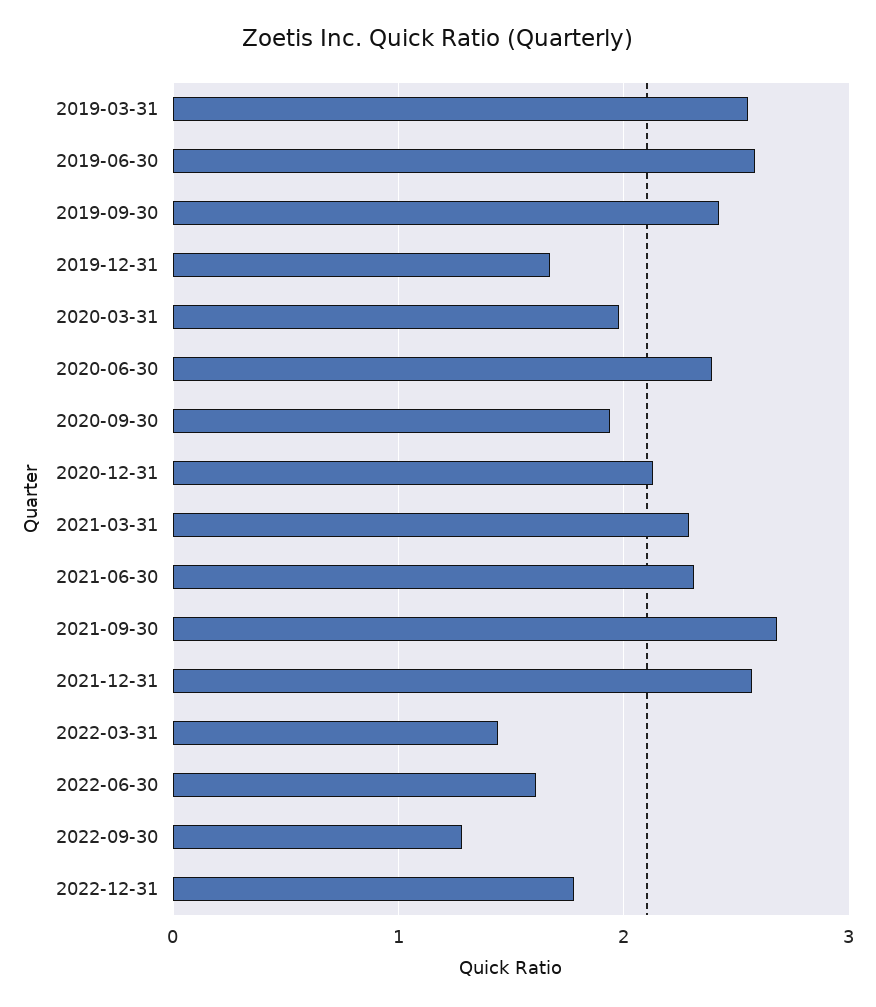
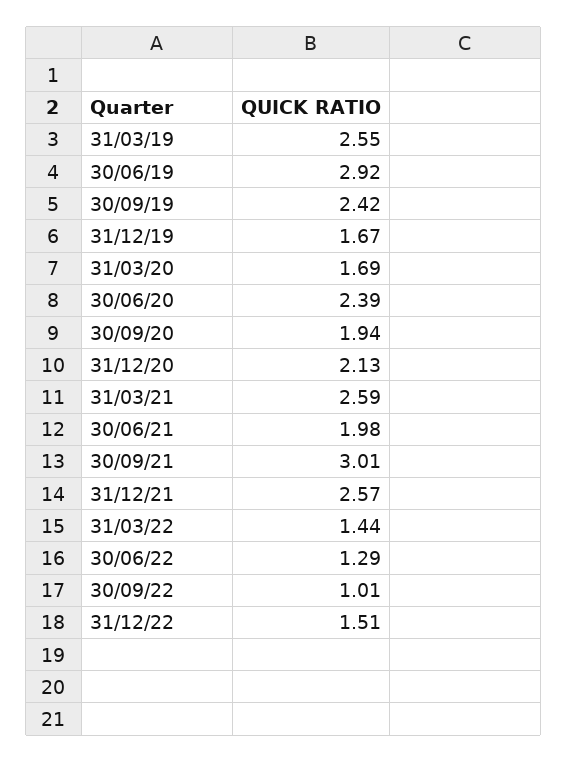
2019-06-30: 2.6 -> 2.92
2020-03-31: 2 -> 1.69
2021-03-31: 2.3 -> 2.59
2021-06-30: 2.3 -> 1.98
2021-09-30: 2.7 -> 3.01
2022-06-30: 1.6 -> 1.29
2022-09-30: 1.3 -> 1.01
2022-12-31: 1.8 -> 1.51

